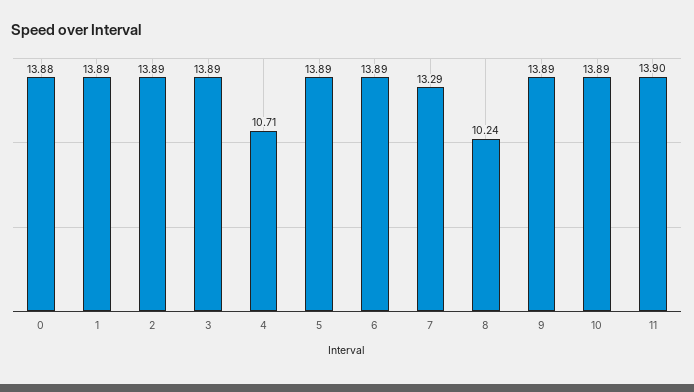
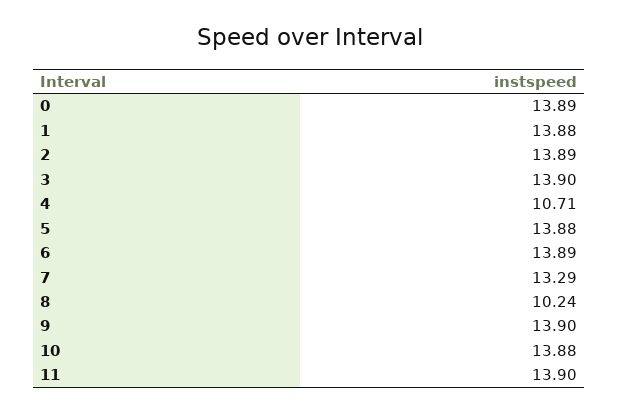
0: 13.88 -> 13.89
1: 13.89 -> 13.88
3: 13.89 -> 13.9
5: 13.89 -> 13.88
9: 13.89 -> 13.9
10: 13.89 -> 13.88

